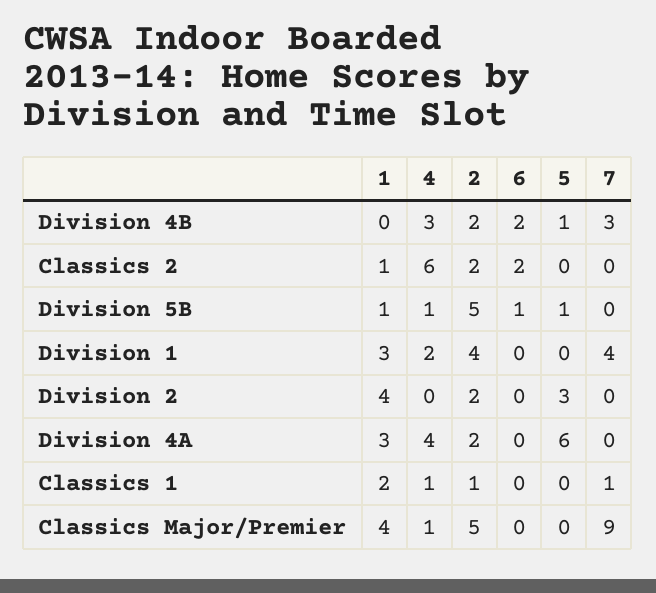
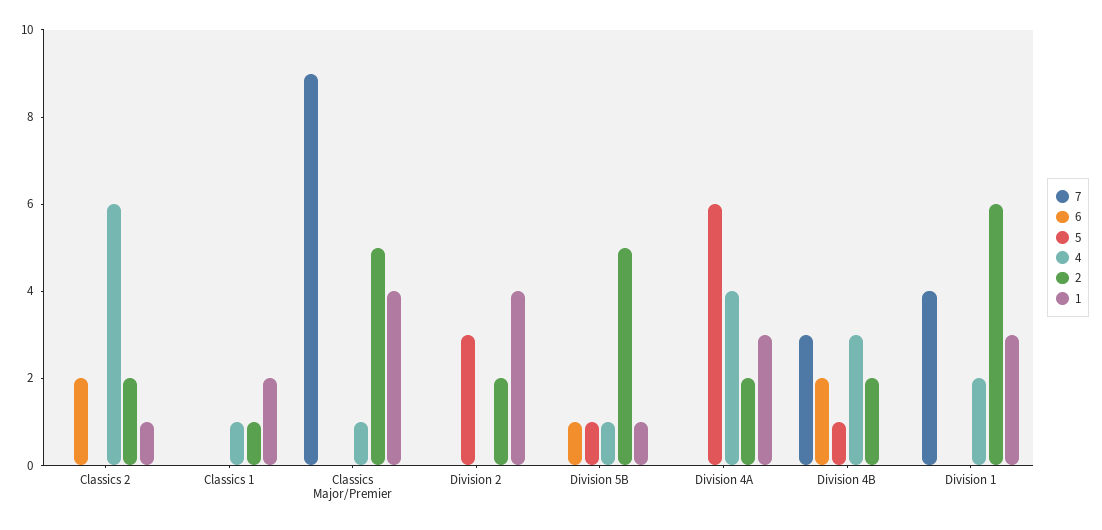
2, Division 1: 4 -> 6
7, Classics 1: 1 -> 0

